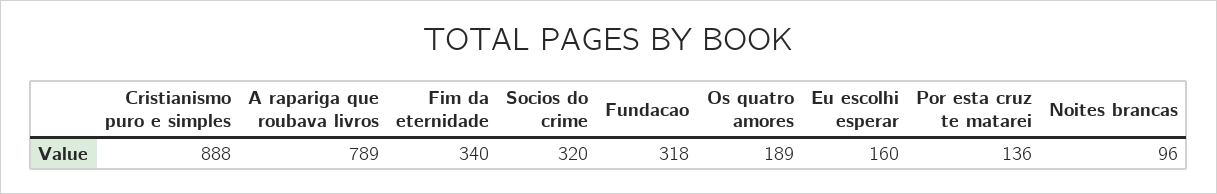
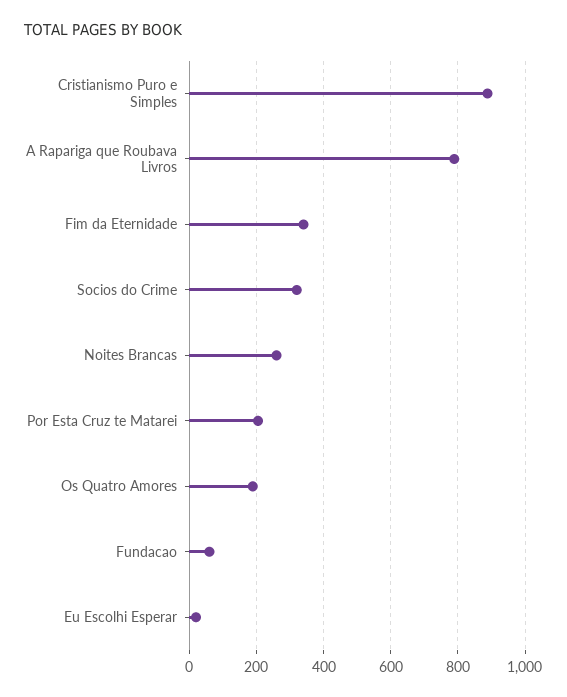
Fundacao: 318 -> 60
Eu escolhi esperar: 160 -> 20
Por esta cruz te matarei: 136 -> 200
Noites brancas: 96 -> 260

